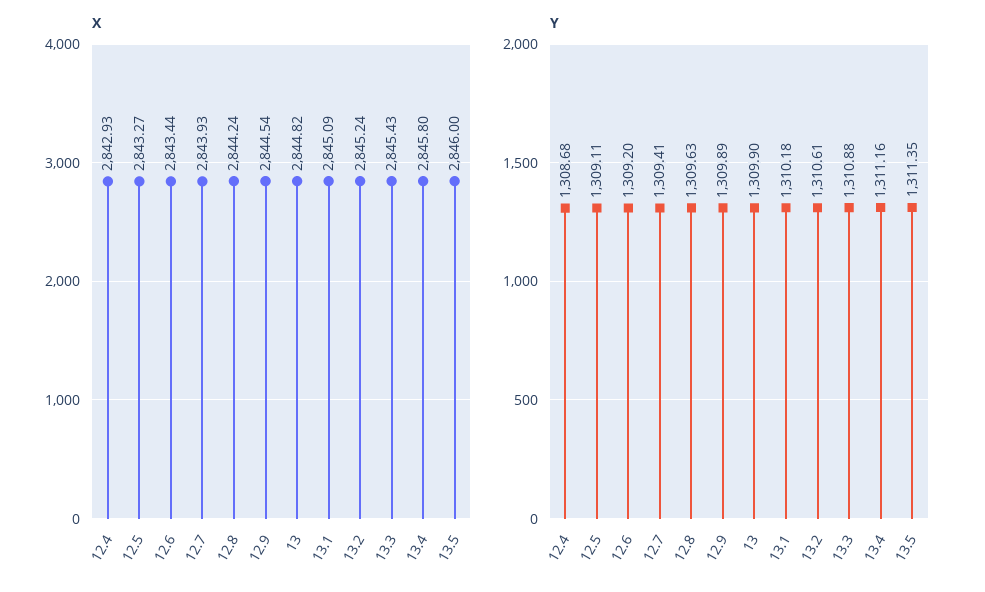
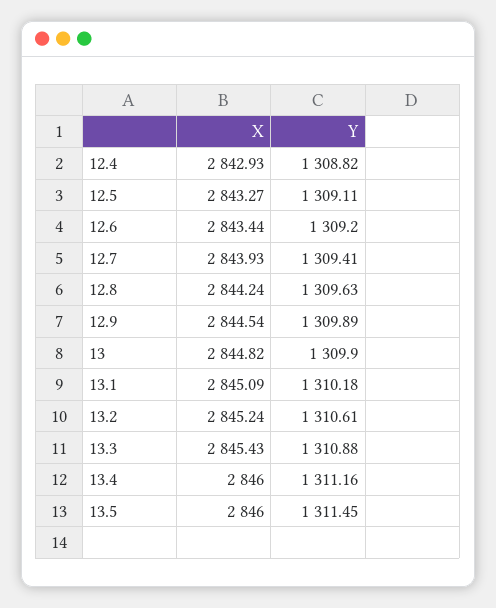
X, 13.4: 2845.8 -> 2846
Y, 12.4: 1308.68 -> 1308.82
Y, 13.5: 1311.35 -> 1311.45

